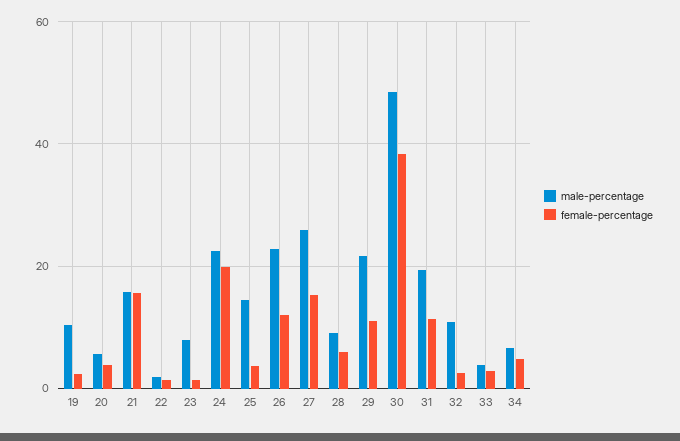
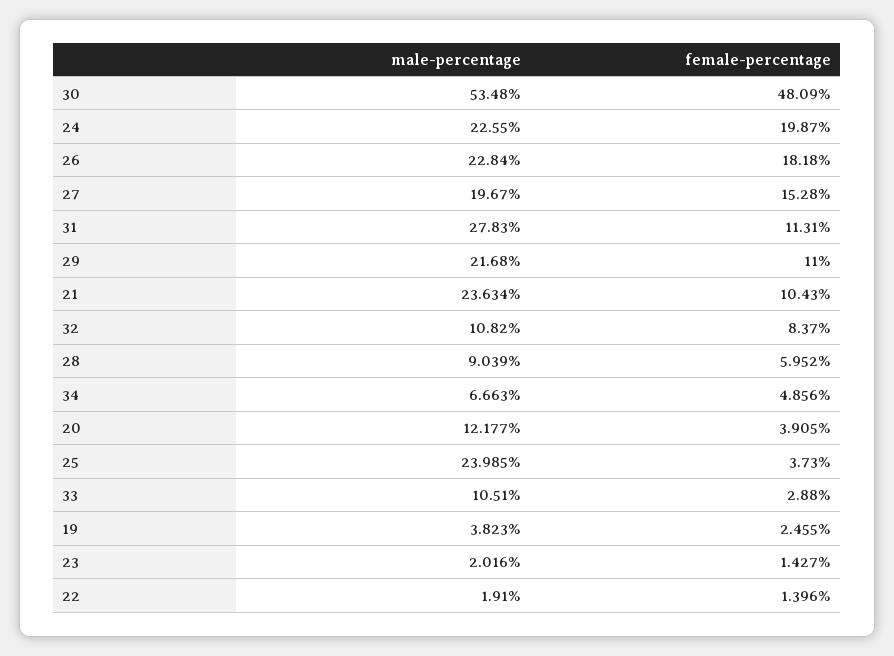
male-percentage, 19: 10 -> 3.823
male-percentage, 20: 6 -> 12.177
male-percentage, 21: 16 -> 23.634
female-percentage, 21: 16 -> 10.43
male-percentage, 23: 8 -> 2.016
male-percentage, 25: 14 -> 23.985
female-percentage, 26: 12 -> 18.18
male-percentage, 27: 26 -> 19.67
male-percentage, 30: 48 -> 53.48
female-percentage, 30: 38 -> 48.09
male-percentage, 31: 20 -> 27.83
female-percentage, 32: 2 -> 8.37
male-percentage, 33: 4 -> 10.51

